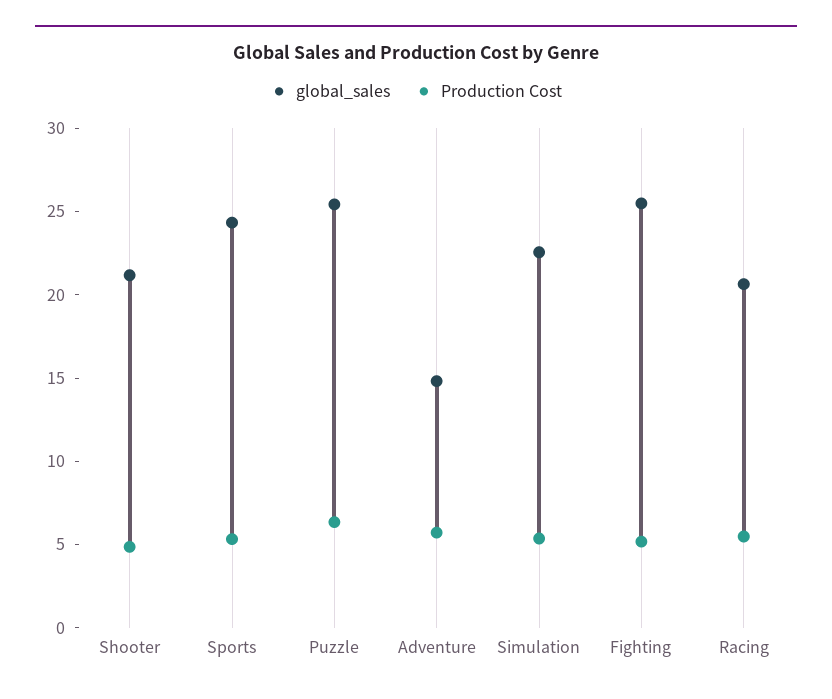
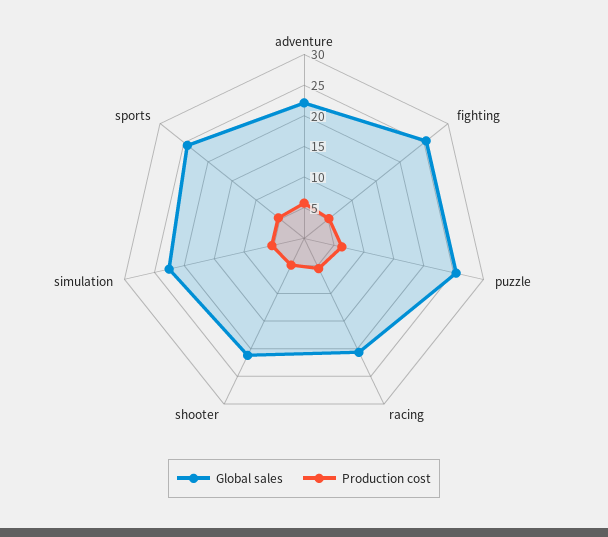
global_sales, Adventure: 15 -> 22.5

